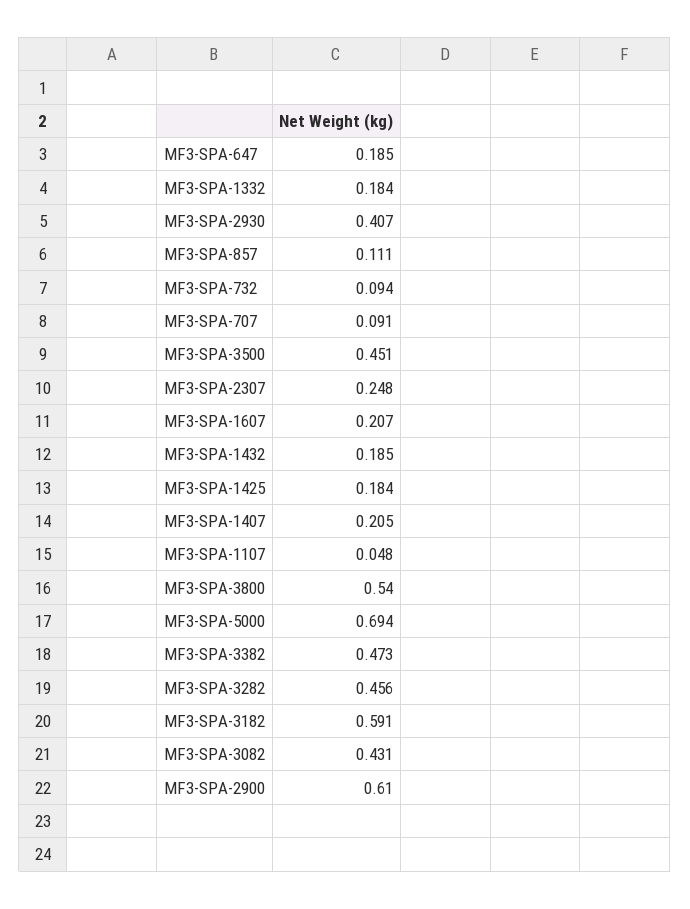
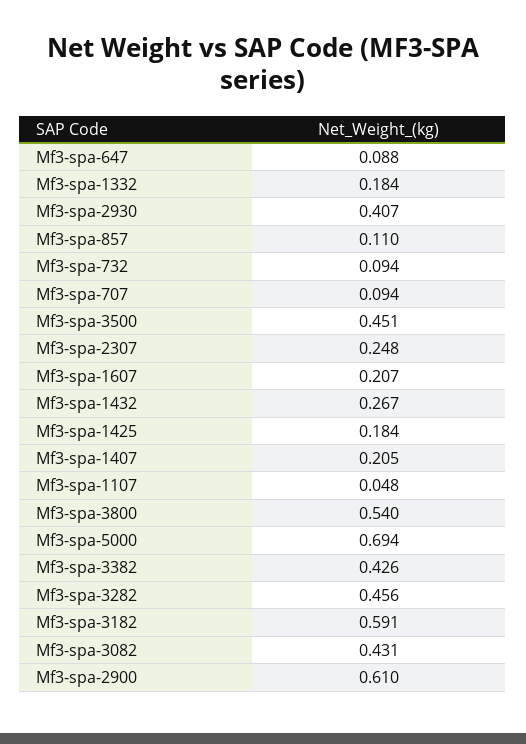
MF3-SPA-647: 0.185 -> 0.088
MF3-SPA-857: 0.111 -> 0.11
MF3-SPA-707: 0.091 -> 0.094
MF3-SPA-1432: 0.185 -> 0.267
MF3-SPA-3382: 0.473 -> 0.426

